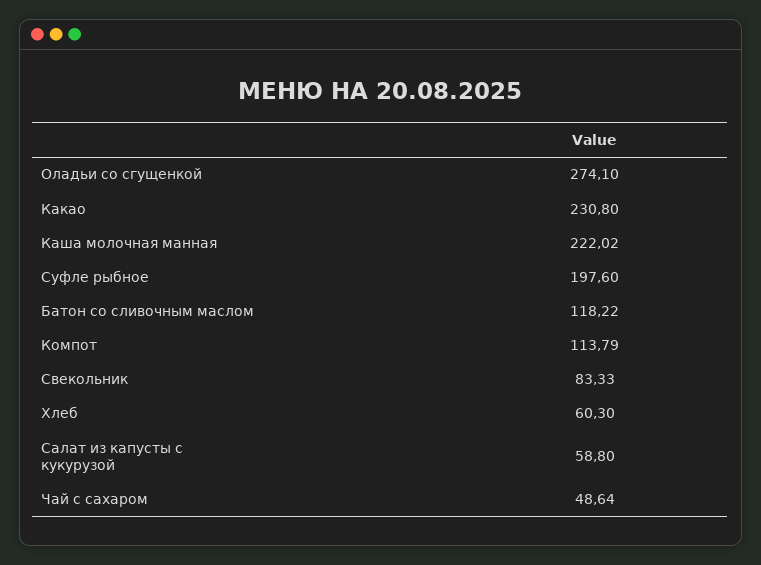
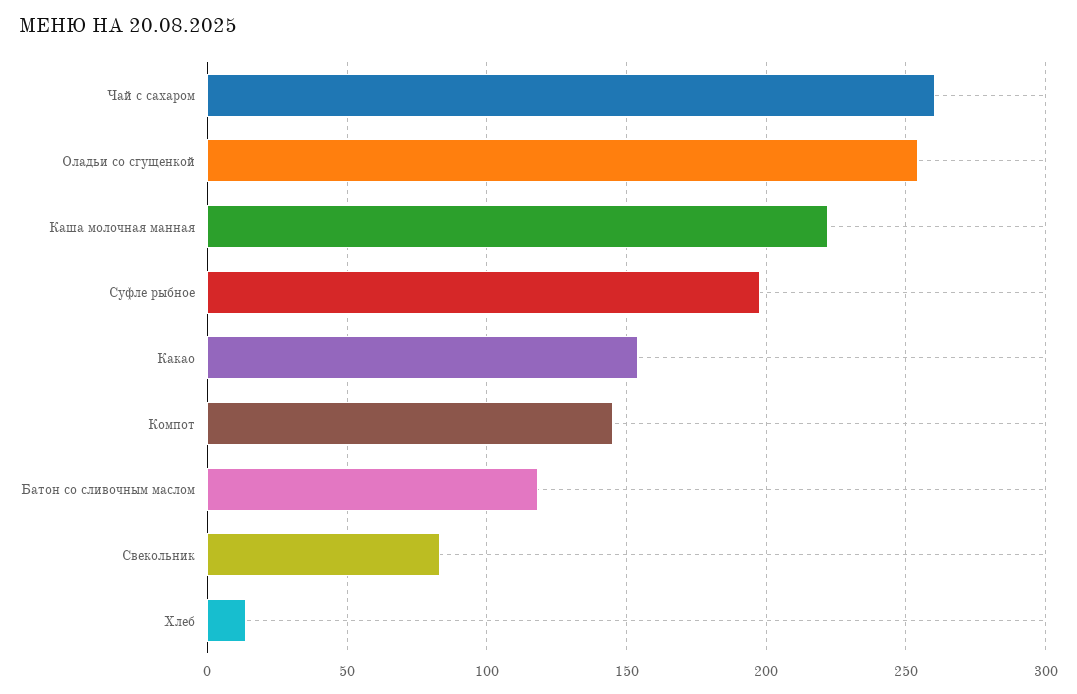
Оладьи со сгущенкой: 274.1 -> 255
Какао: 230.8 -> 155
Компот: 113.79 -> 145
Хлеб: 60.3 -> 15
Салат из капусты с кукурузой: 58.8 -> none
Чай с сахаром: 48.64 -> 260

